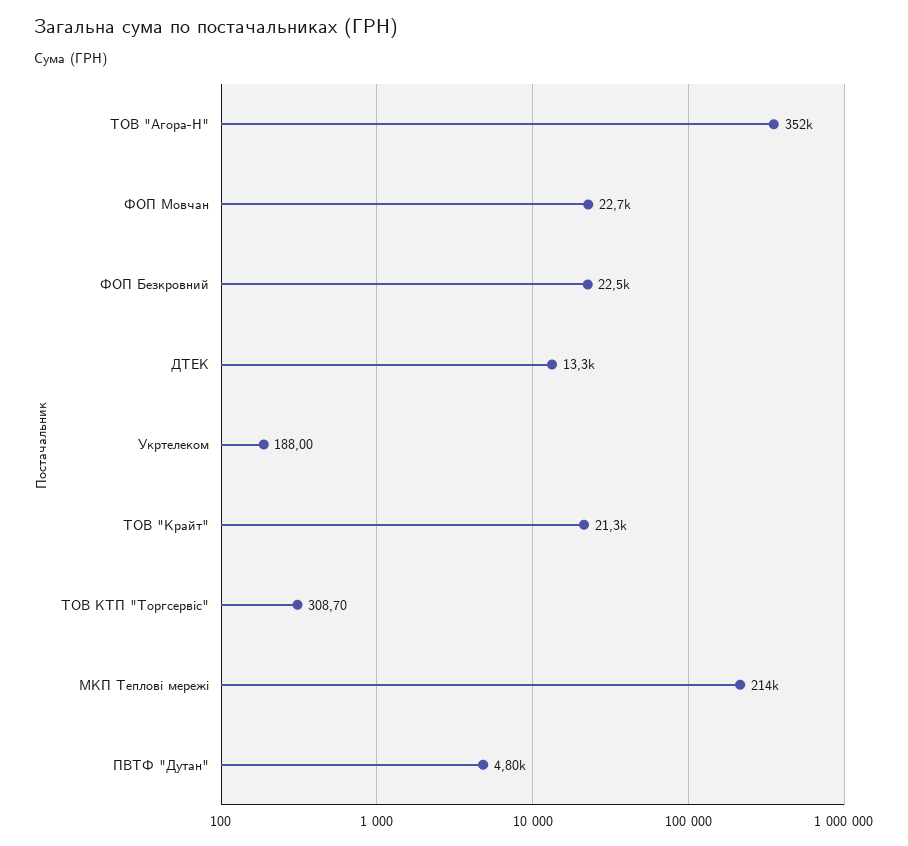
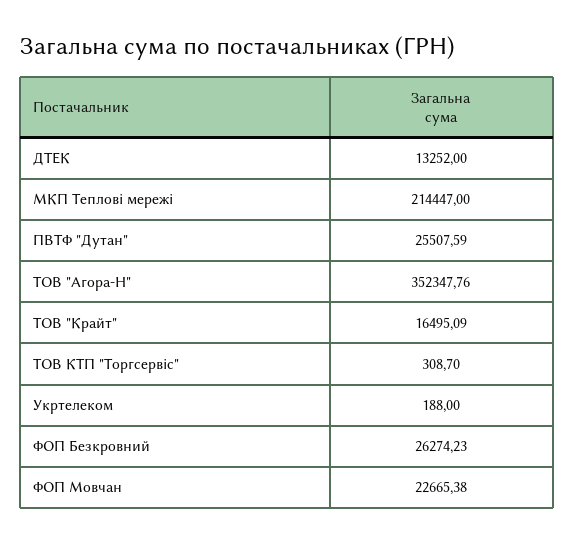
ФОП Безкровний: 22500 -> 26274.23
ТОВ "Крайт": 21300 -> 16495.09
ПВТФ "Дутан": 4800 -> 25507.59

